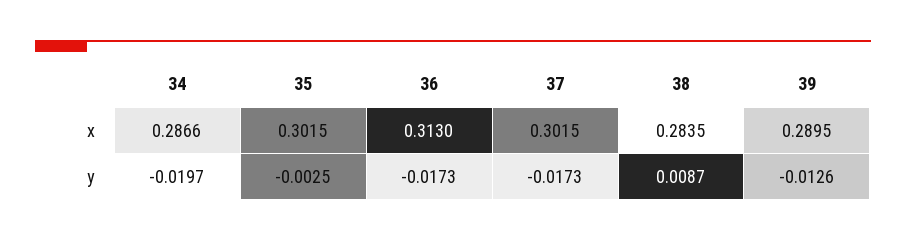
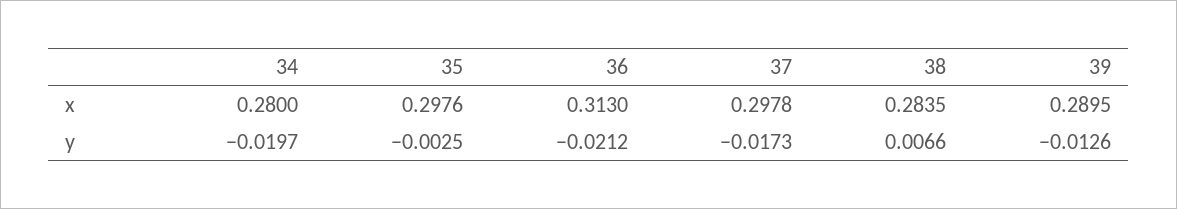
34, x: 0.2866 -> 0.28
35, x: 0.3015 -> 0.2976
37, x: 0.3015 -> 0.2978
36, y: -0.0173 -> -0.0212
38, y: 0.0087 -> 0.0066

